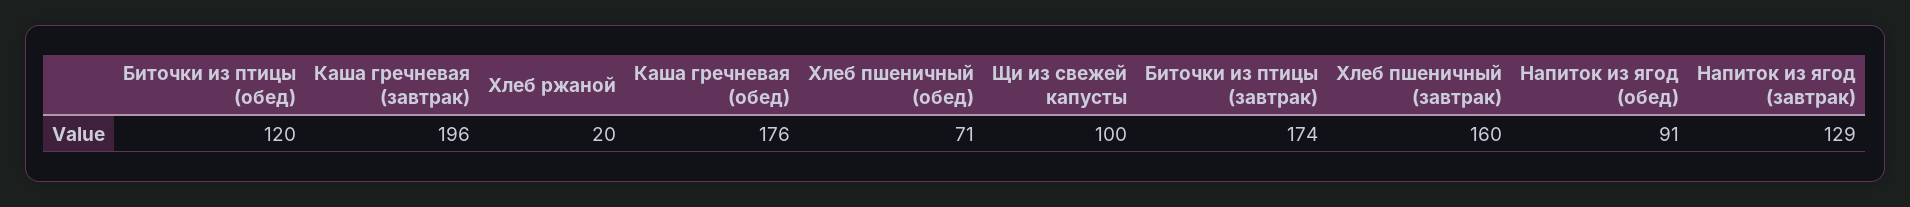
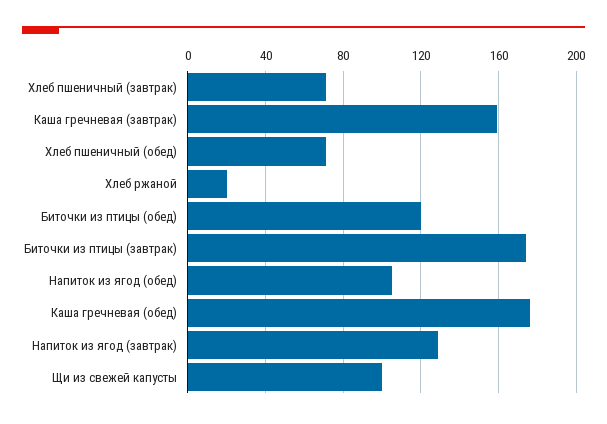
Каша гречневая (завтрак): 196 -> 160
Хлеб пшеничный (завтрак): 160 -> 70
Напиток из ягод (обед): 91 -> 105

